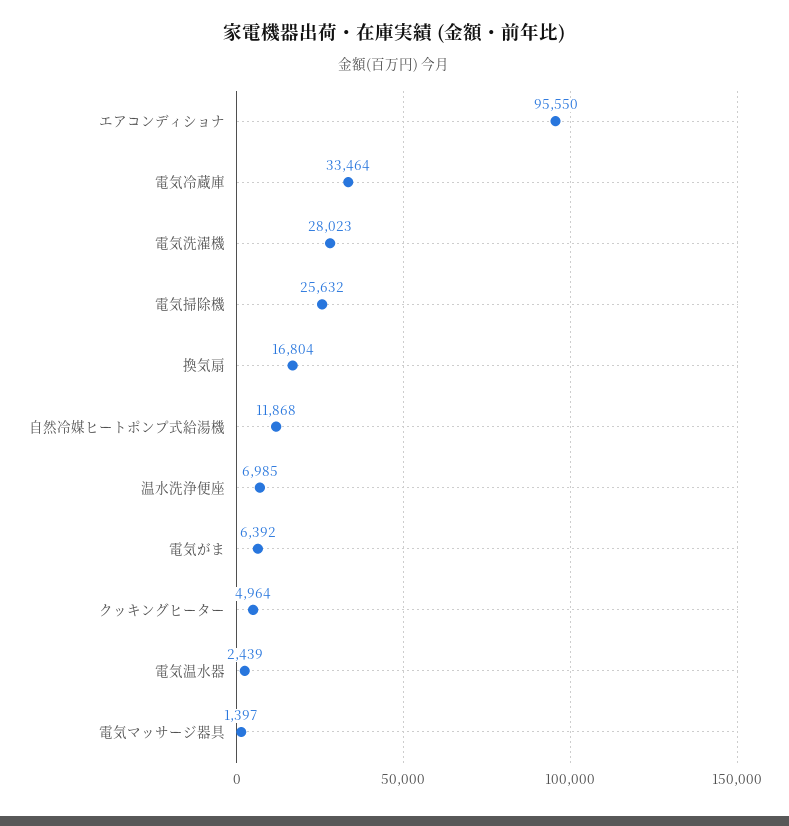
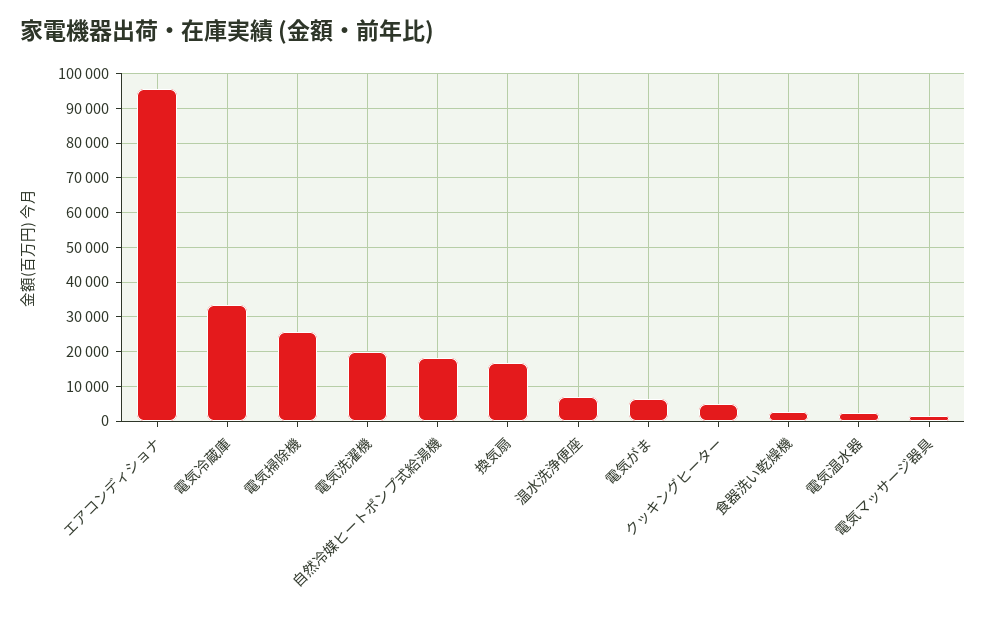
電気洗濯機: 28023 -> 20000
自然冷媒ヒートポンプ式給湯機: 11868 -> 18000
食器洗い乾燥機: none -> 2000

